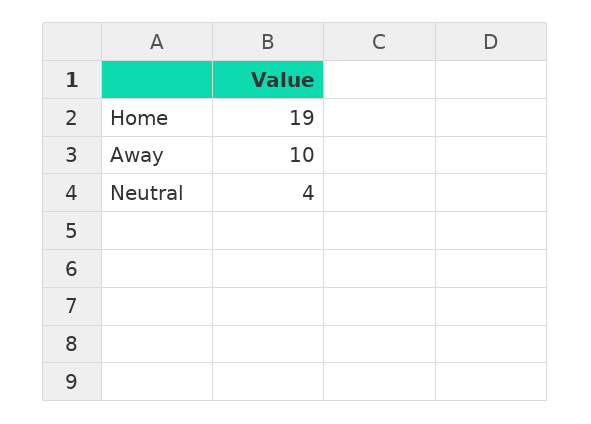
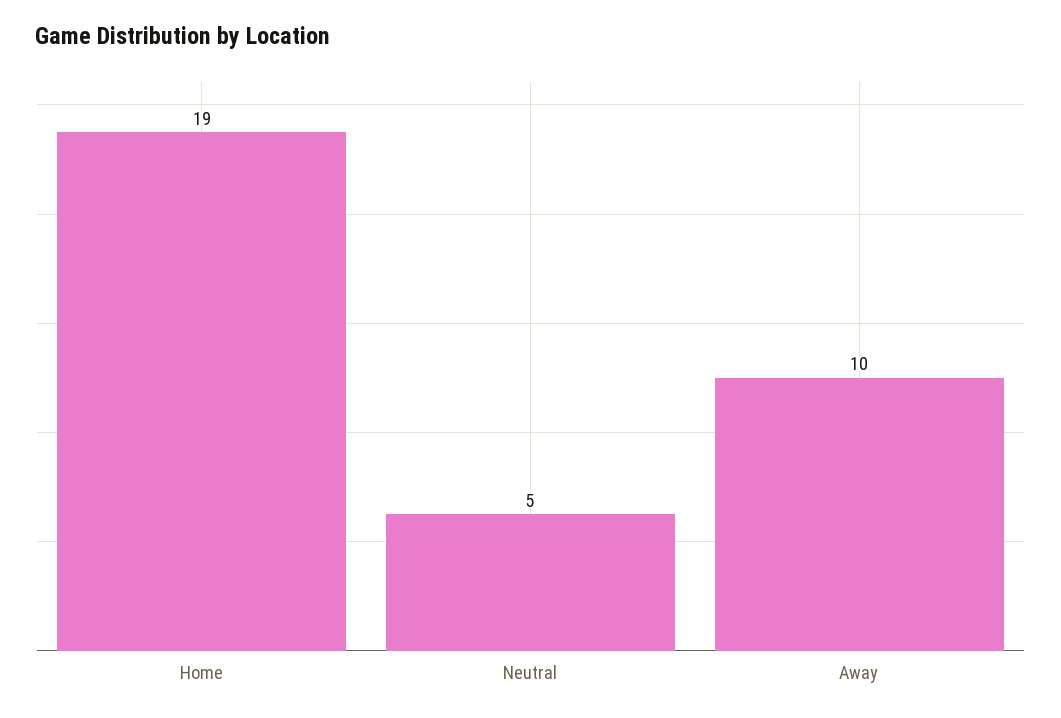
Neutral: 4 -> 5

